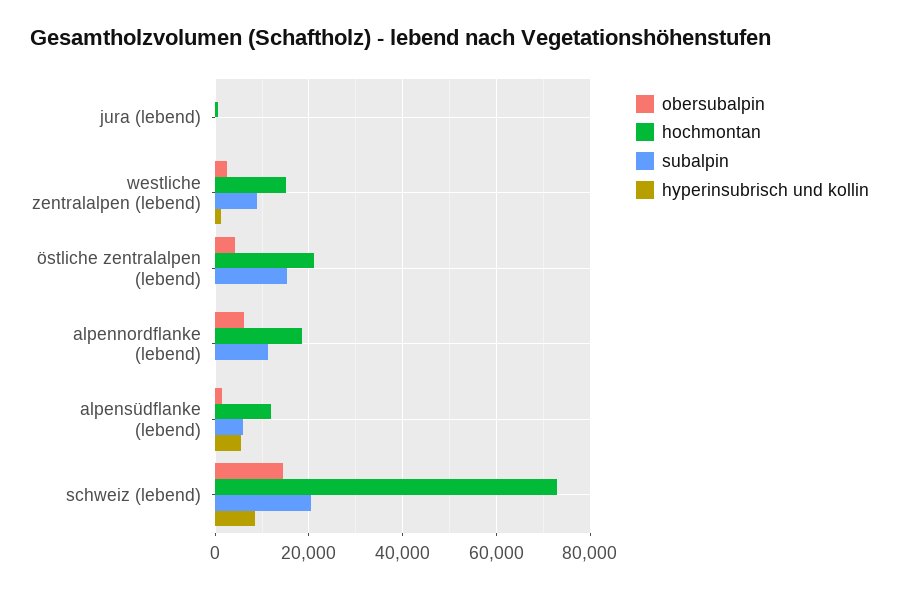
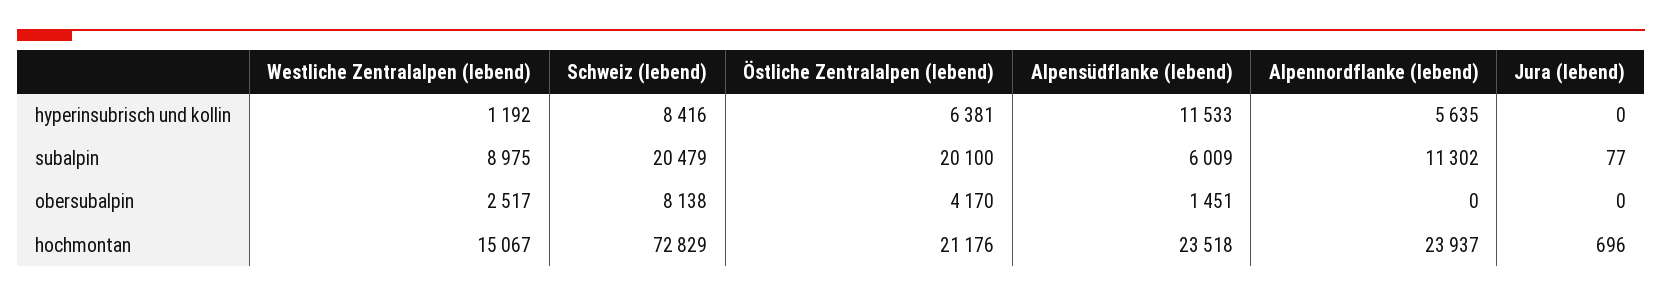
subalpin, östliche zentralalpen (lebend): 16000 -> 20100
hyperinsubrisch und kollin, östliche zentralalpen (lebend): 0 -> 6381
obersubalpin, alpennordflanke (lebend): 6000 -> 0
hochmontan, alpennordflanke (lebend): 18000 -> 23937
hyperinsubrisch und kollin, alpennordflanke (lebend): 0 -> 5635
hochmontan, alpensüdflanke (lebend): 12000 -> 23518
hyperinsubrisch und kollin, alpensüdflanke (lebend): 6000 -> 11533
obersubalpin, schweiz (lebend): 14000 -> 8138

